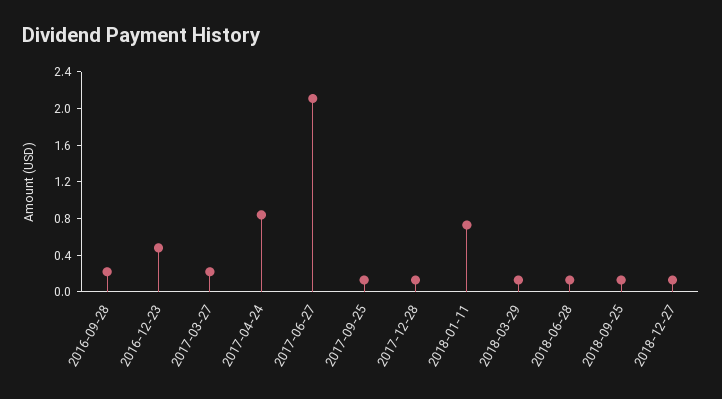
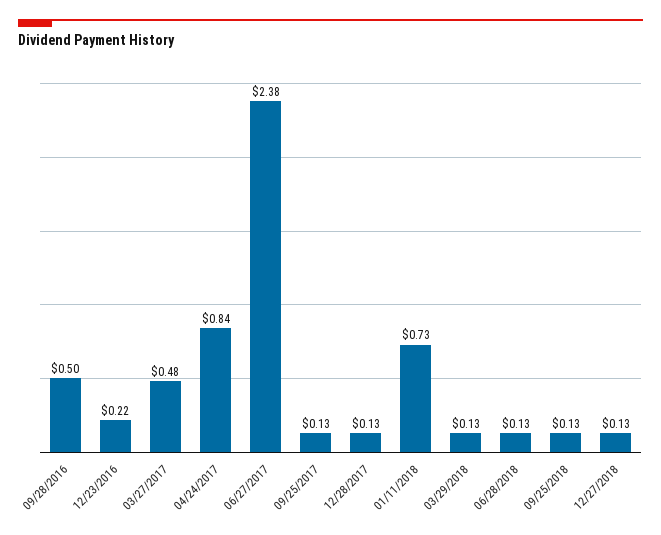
2016-09-28: 0.2 -> 0.5
2016-12-23: 0.5 -> 0.22
2017-03-27: 0.2 -> 0.48
2017-06-27: 2.1 -> 2.38

